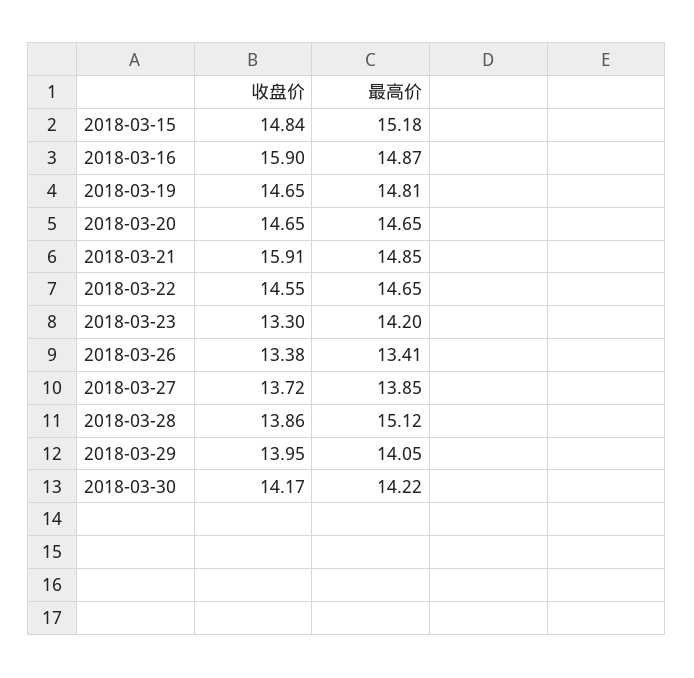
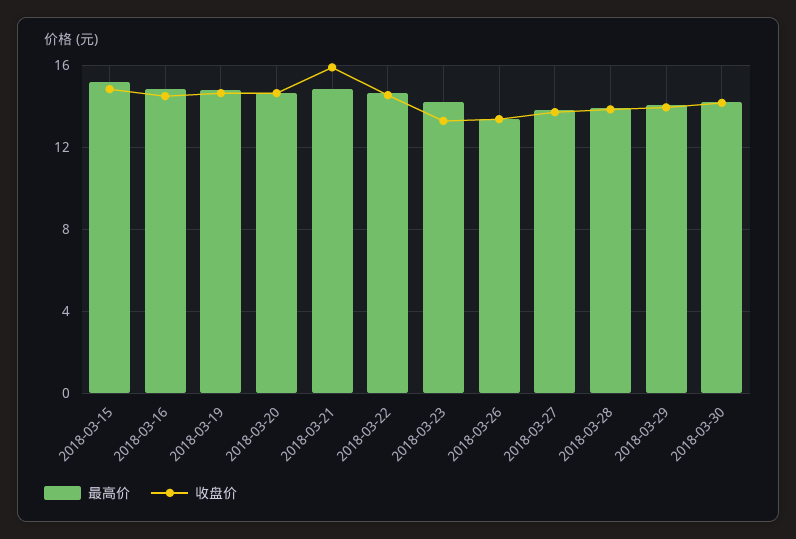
收盘价, 2018-03-16: 15.9 -> 14.5
最高价, 2018-03-28: 15.12 -> 14

